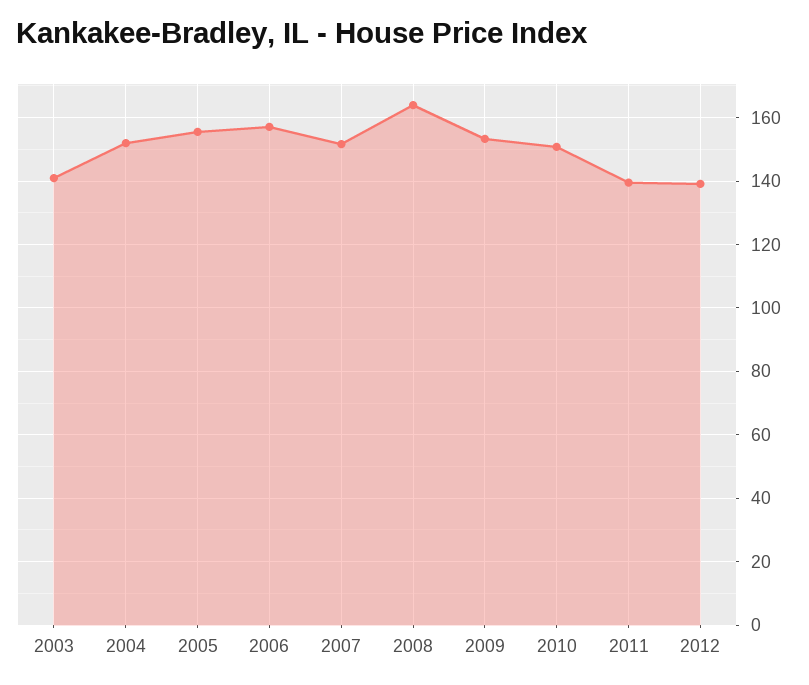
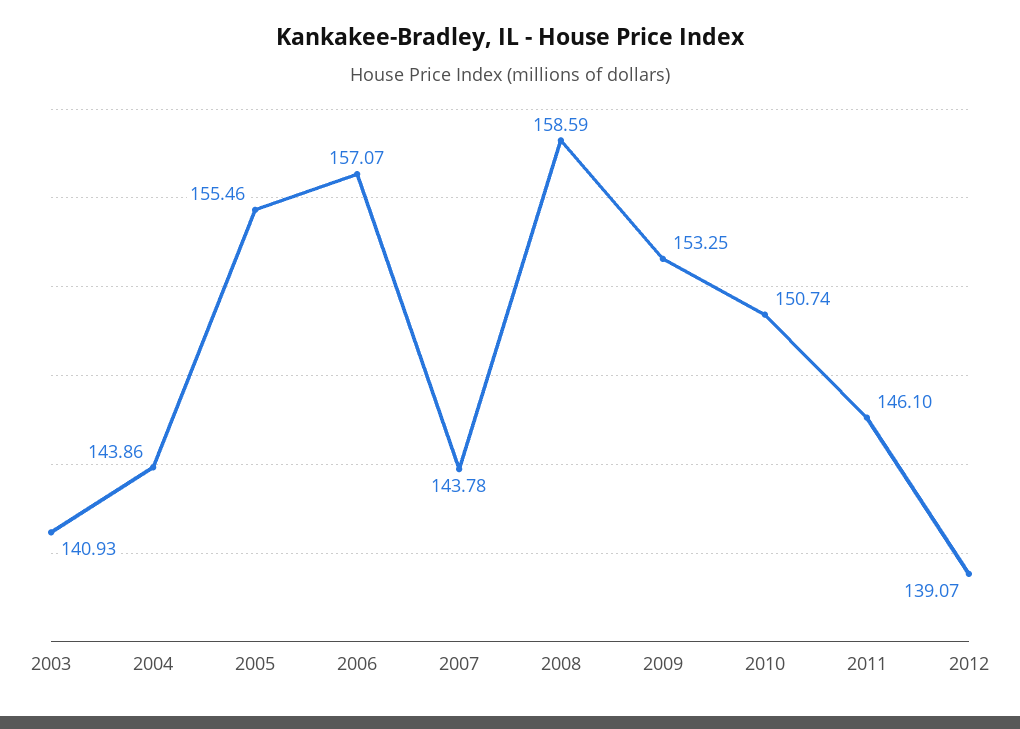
2004: 152 -> 143.86
2007: 152 -> 143.78
2008: 164 -> 158.59
2011: 140 -> 146.1

